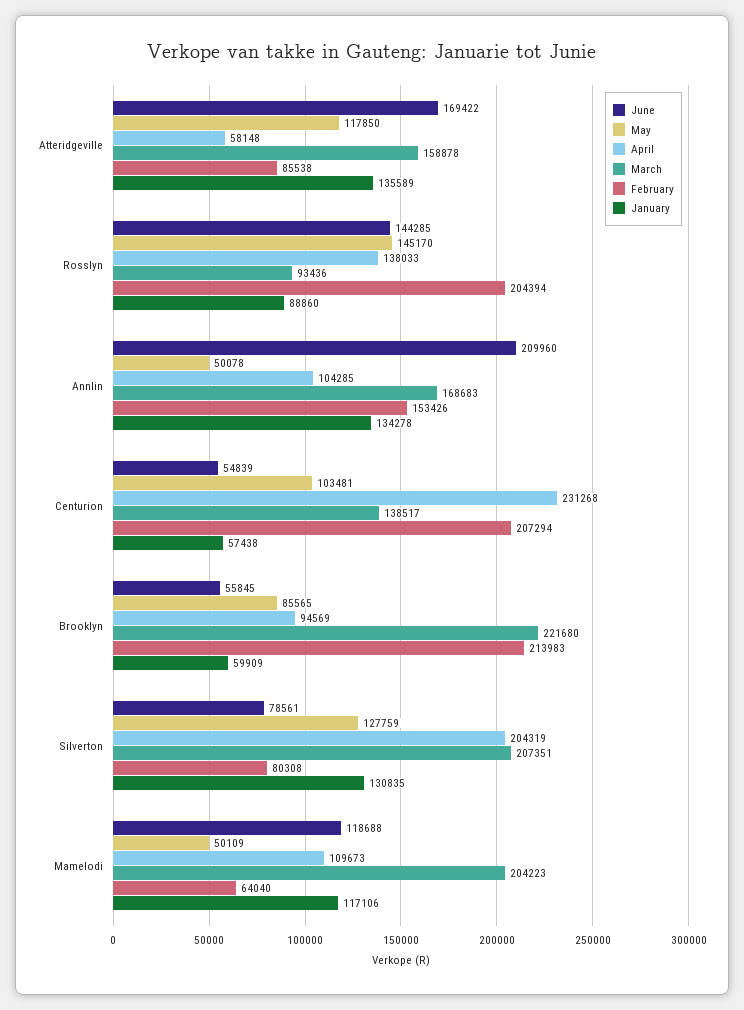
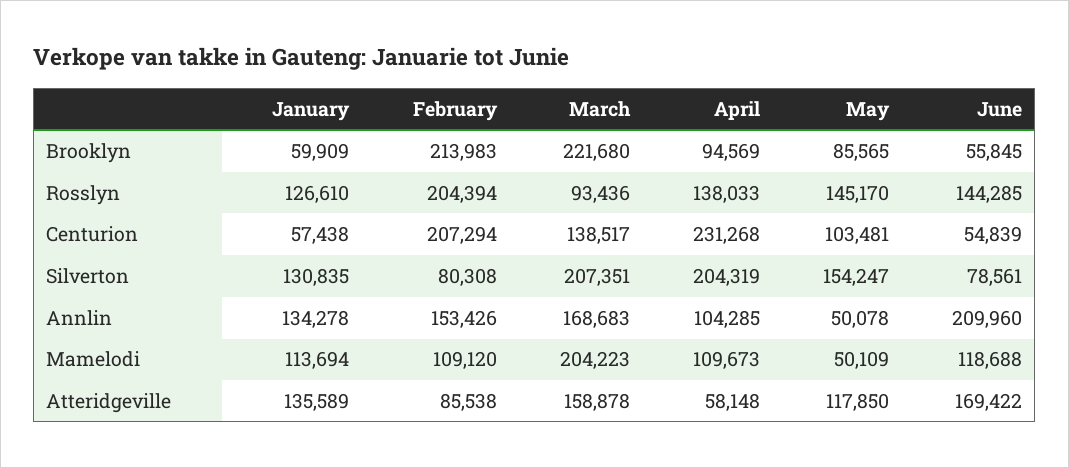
January, Rosslyn: 88860 -> 126610
May, Silverton: 127759 -> 154247
February, Mamelodi: 64040 -> 109120
January, Mamelodi: 117106 -> 113694

